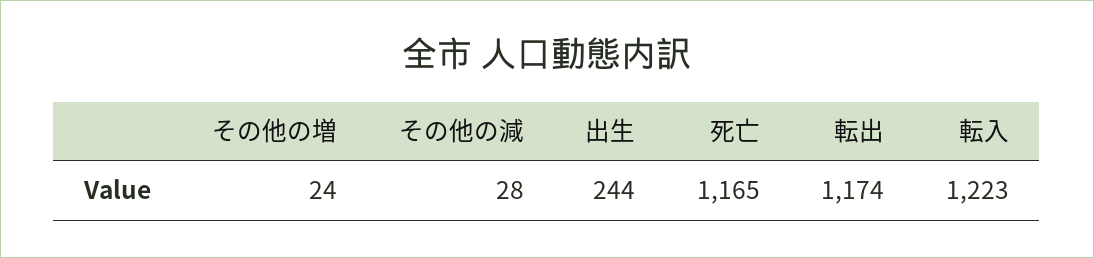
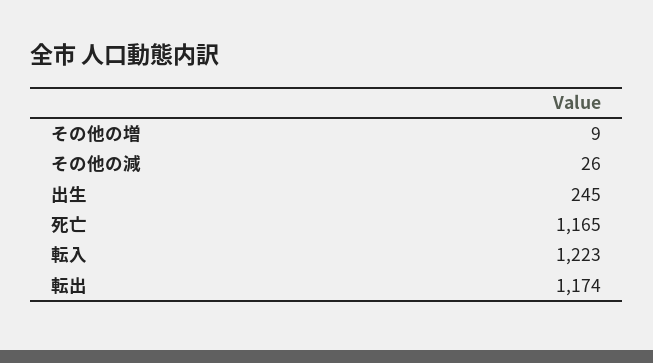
その他の増: 24 -> 9
その他の減: 28 -> 26
出生: 244 -> 245

